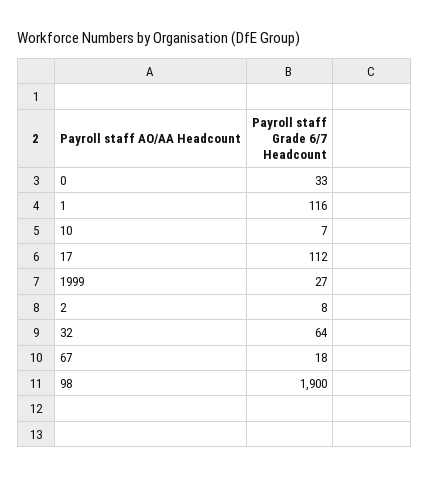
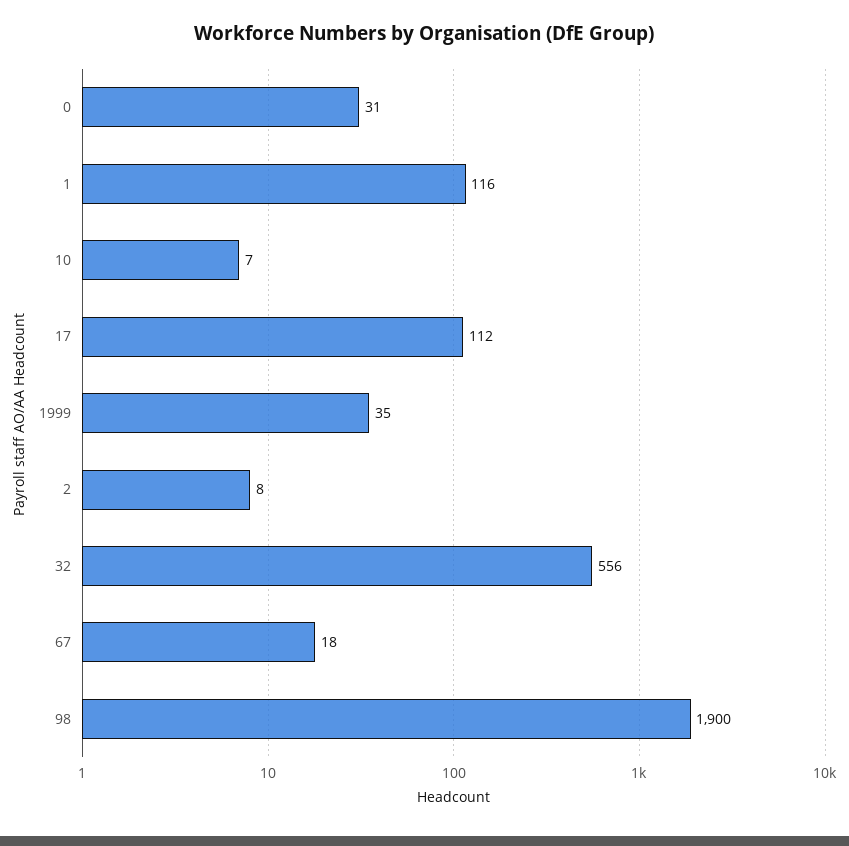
0: 33 -> 31
1999: 27 -> 35
32: 64 -> 556

